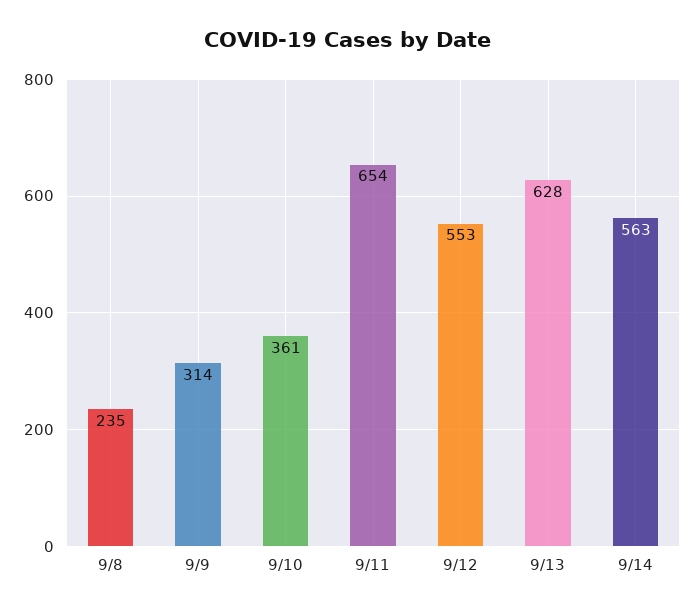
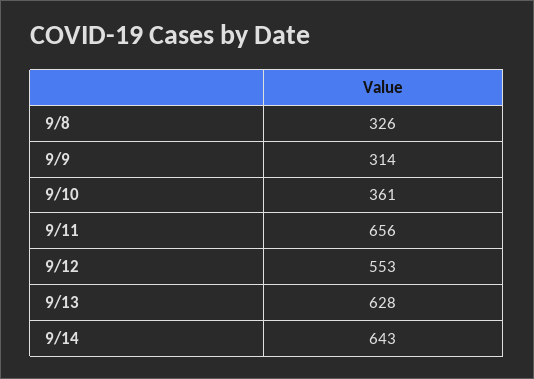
9/8: 235 -> 326
9/11: 654 -> 656
9/14: 563 -> 643

